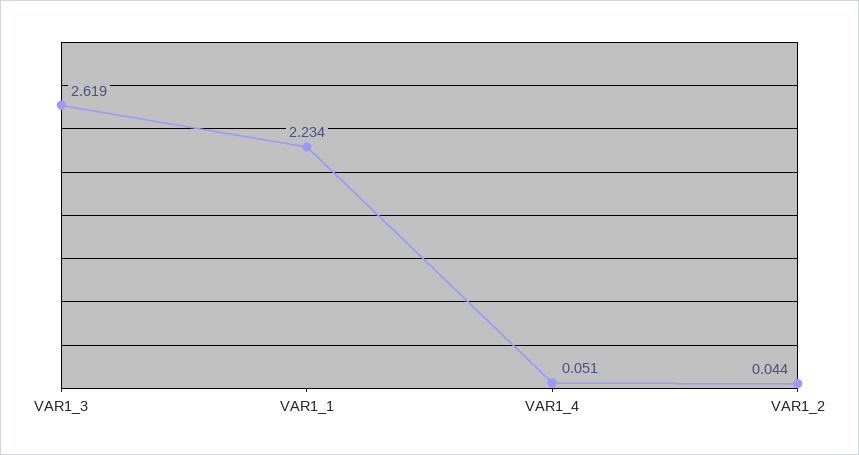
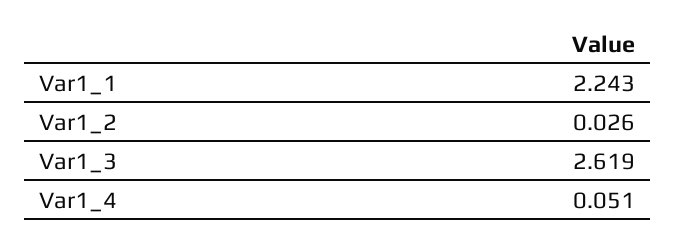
VAR1_1: 2.234 -> 2.243
VAR1_2: 0.044 -> 0.026

